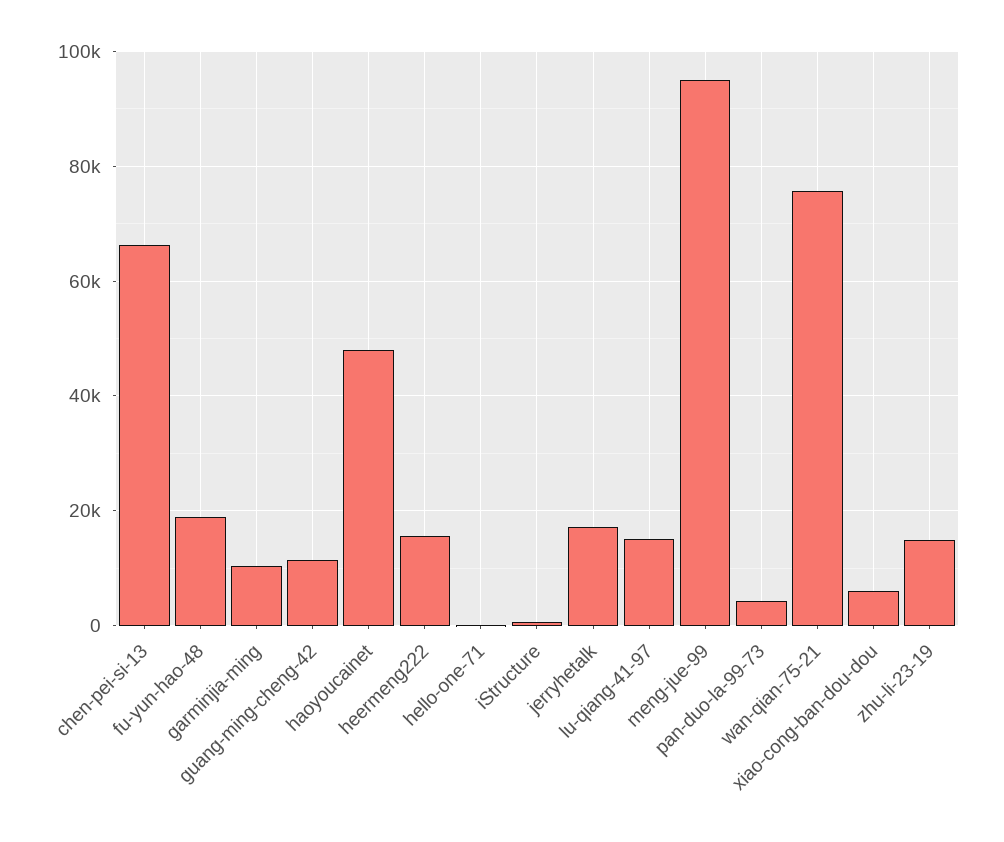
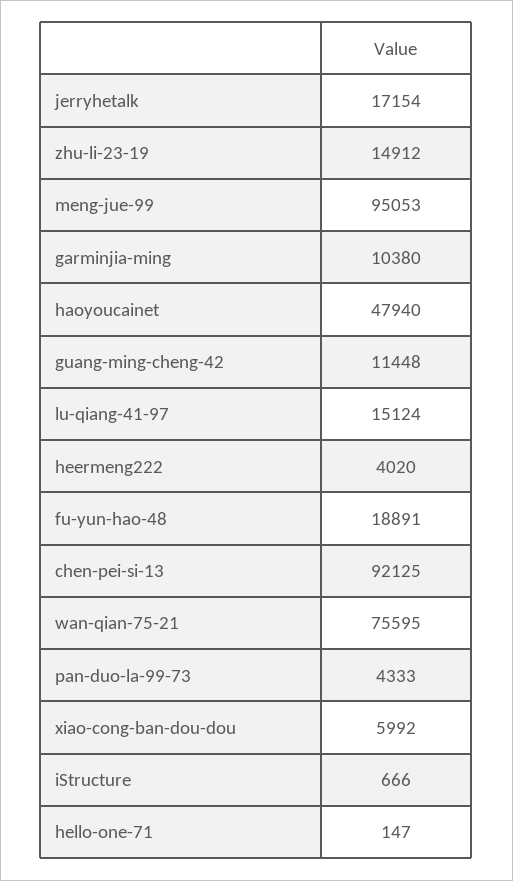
chen-pei-si-13: 66000 -> 92125
heermeng222: 16000 -> 4020

